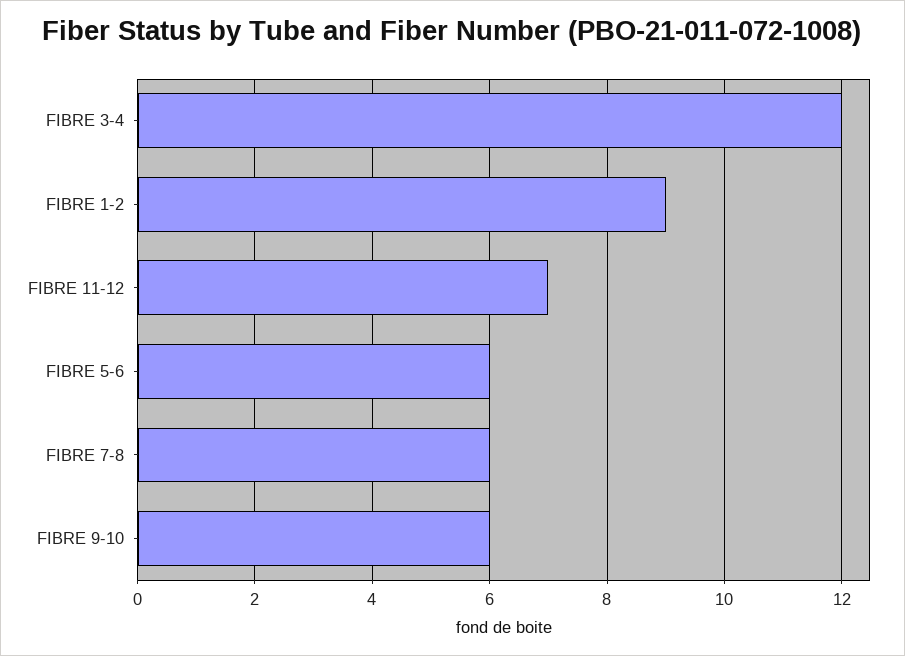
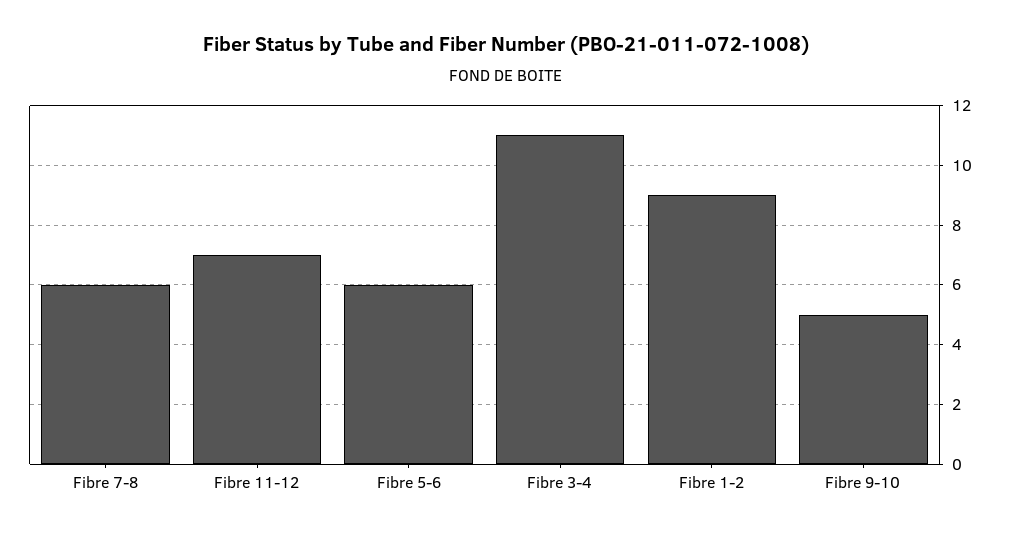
FIBRE 3-4: 12 -> 11
FIBRE 9-10: 6 -> 5

